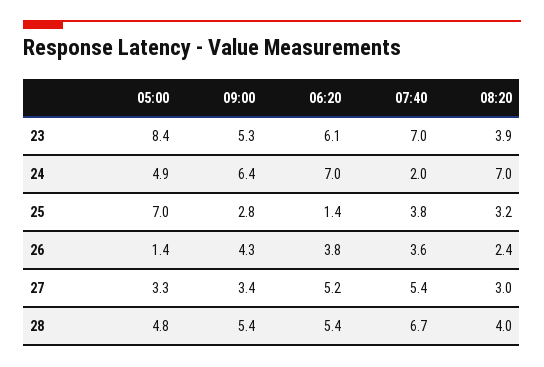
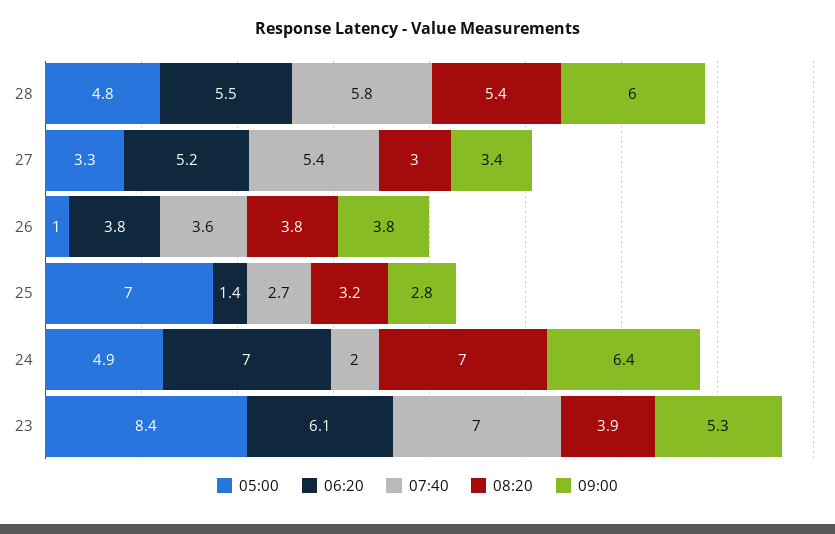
07:40, 25: 3.8 -> 2.7
05:00, 26: 1.4 -> 1
09:00, 26: 4.3 -> 3.8
08:20, 26: 2.4 -> 3.8
09:00, 28: 5.4 -> 6
06:20, 28: 5.4 -> 5.5
07:40, 28: 6.7 -> 5.8
08:20, 28: 4 -> 5.4

